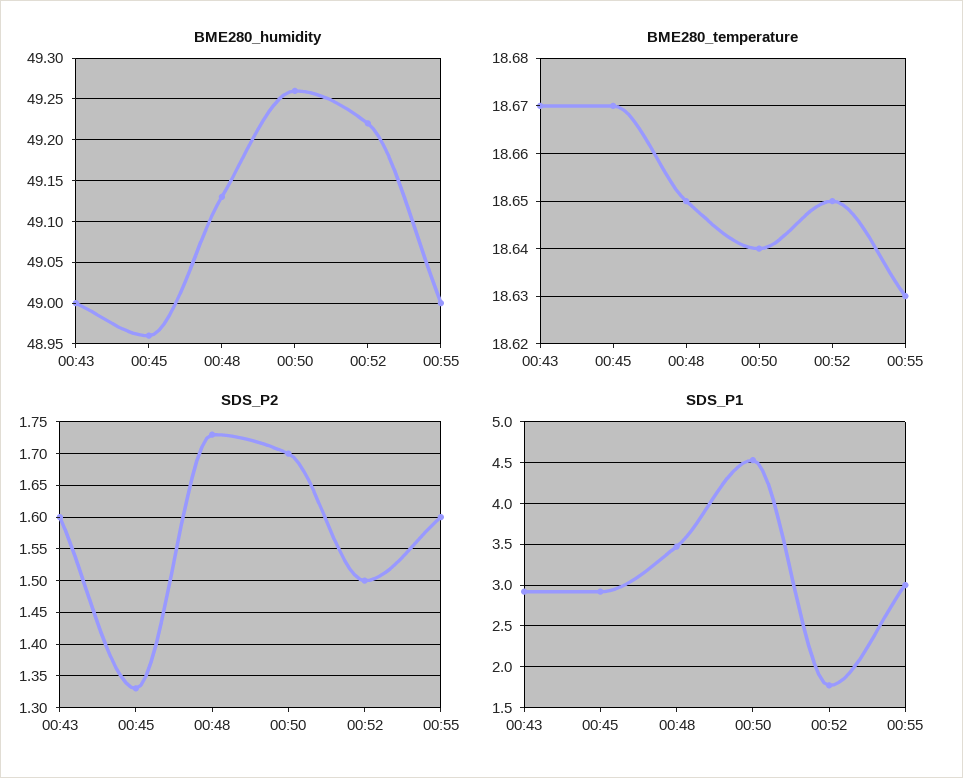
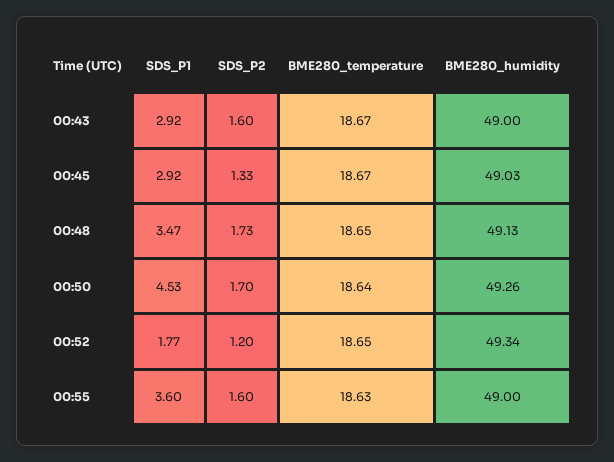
BME280_humidity, 00:45: 48.96 -> 49.03
BME280_humidity, 00:52: 49.22 -> 49.34
SDS_P2, 00:52: 1.5 -> 1.2
SDS_P1, 00:55: 3 -> 3.6

